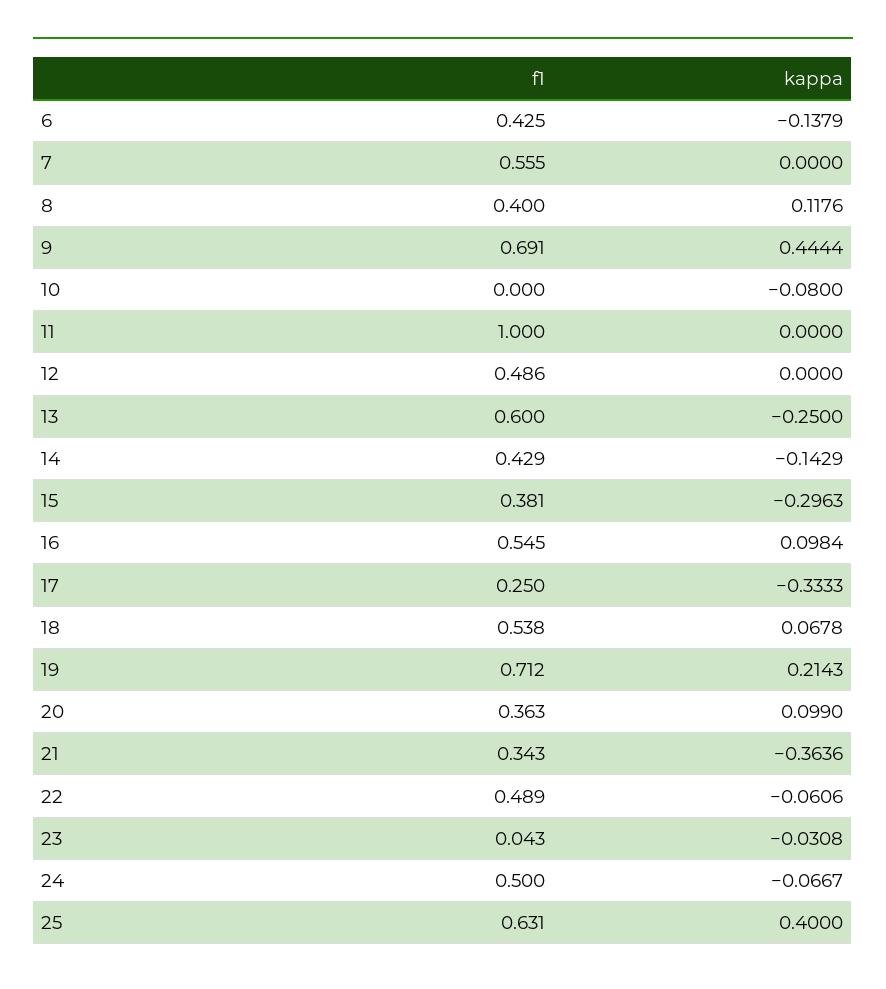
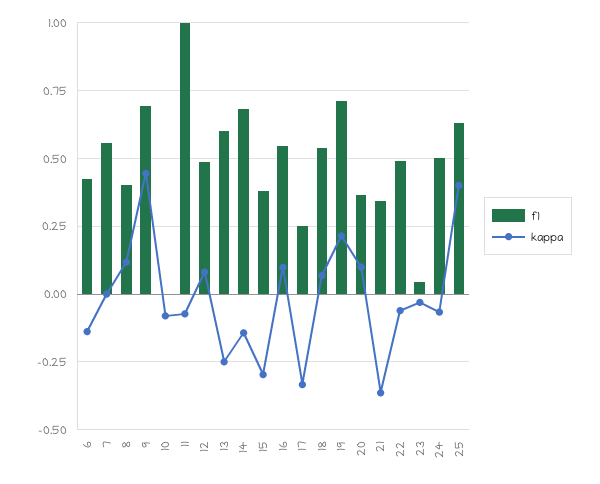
kappa, 11: 0 -> -0.075
kappa, 12: 0 -> 0.075
f1, 14: 0.429 -> 0.675

